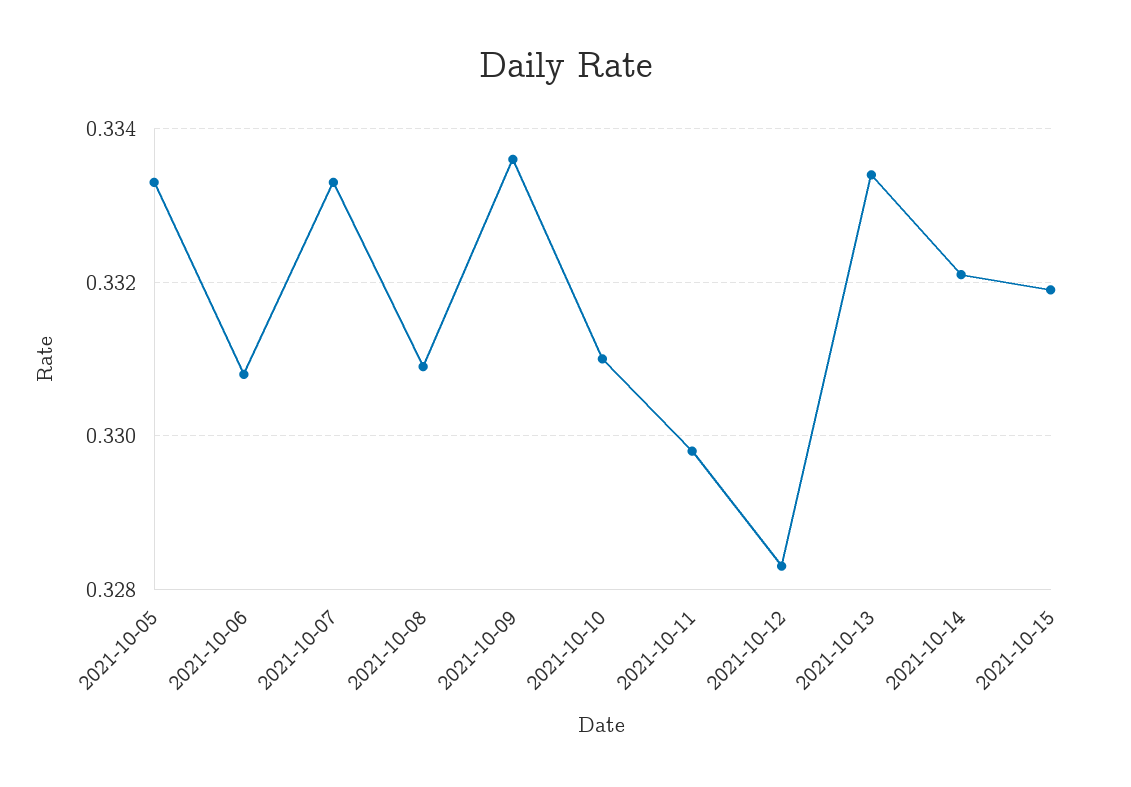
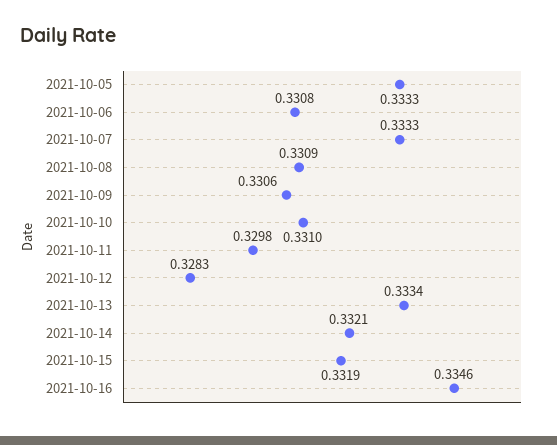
2021-10-09: 0.3335 -> 0.3306
2021-10-16: none -> 0.3346

